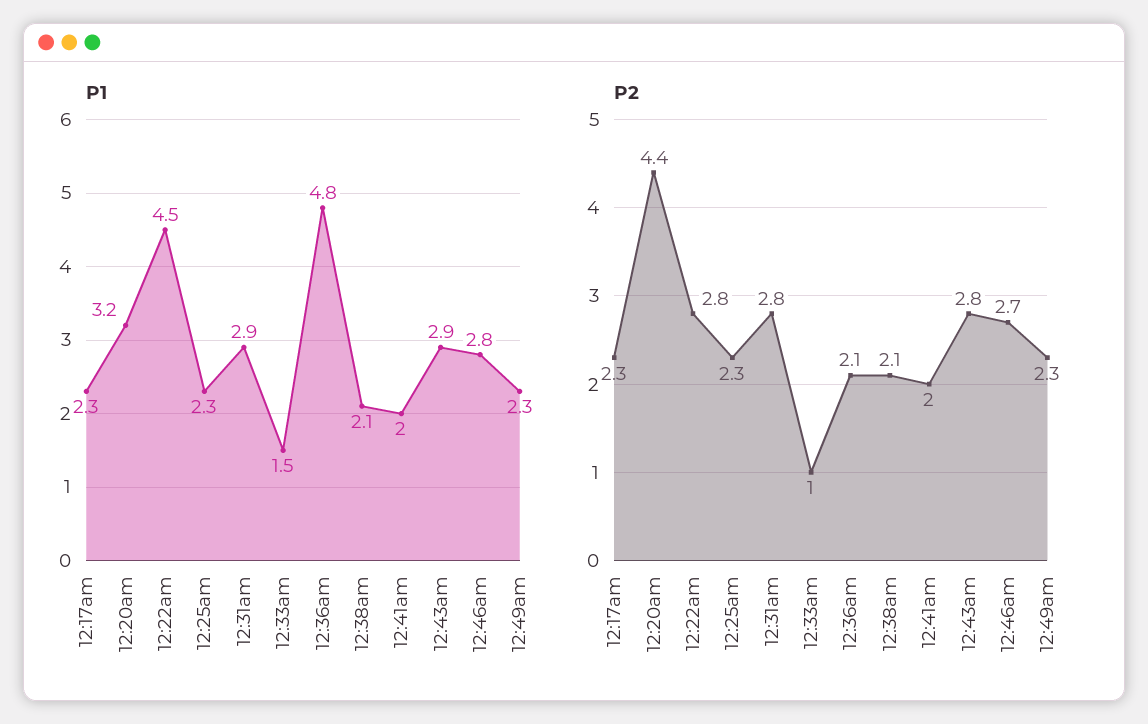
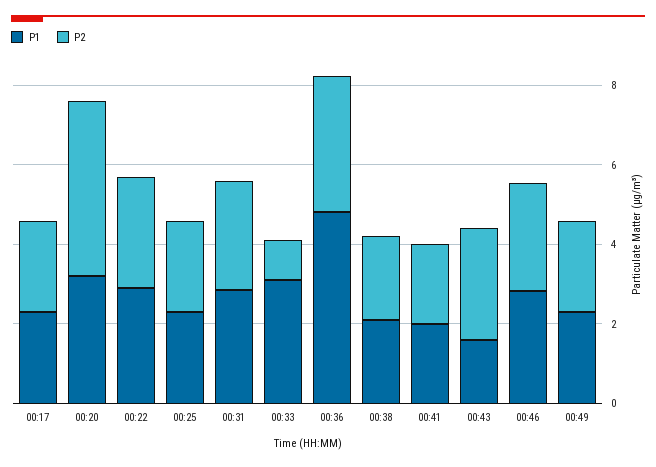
P1, 12:22am: 4.5 -> 3
P1, 12:33am: 1.5 -> 3
P1, 12:43am: 2.9 -> 1.5
P2, 12:36am: 2.1 -> 3.5

